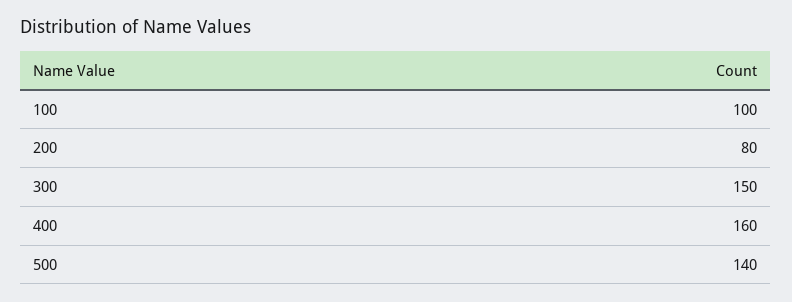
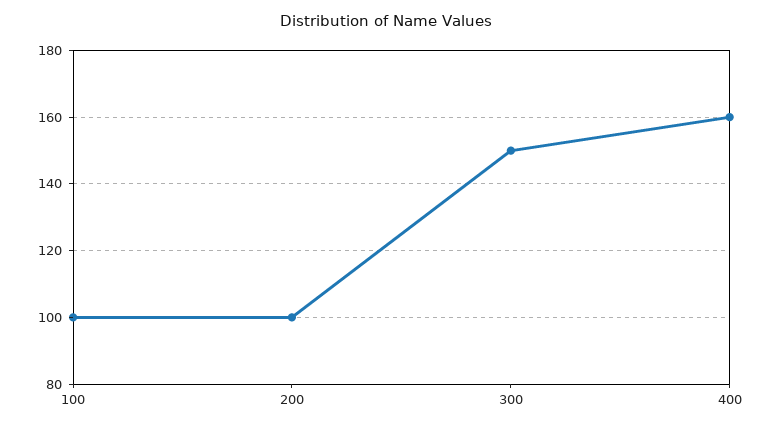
200: 80 -> 100
500: 140 -> none

